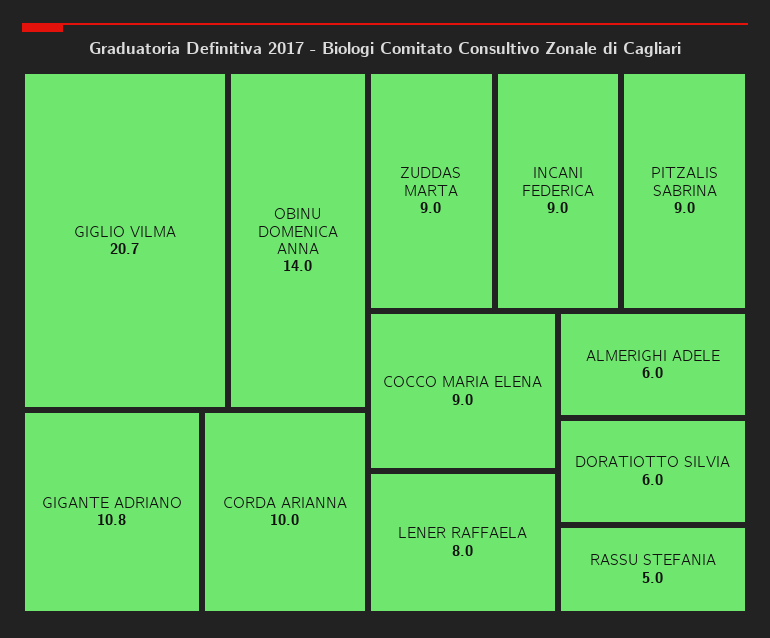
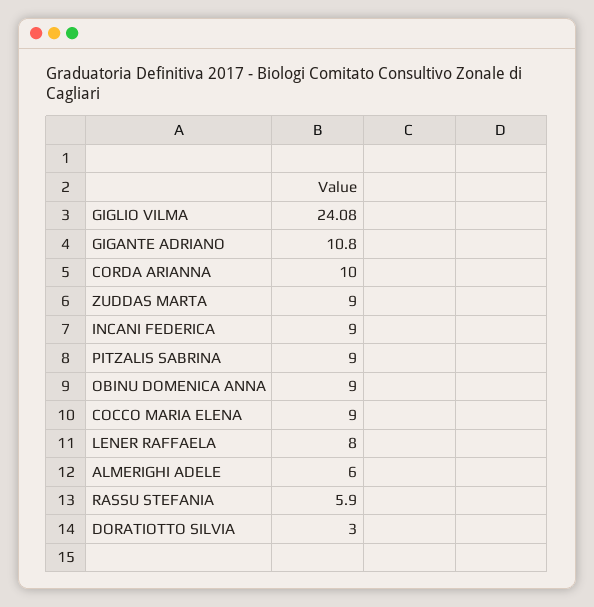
GIGLIO VILMA: 20.7 -> 24.08
OBINU DOMENICA ANNA: 14 -> 9
DORATIOTTO SILVIA: 6 -> 3
RASSU STEFANIA: 5 -> 5.9

